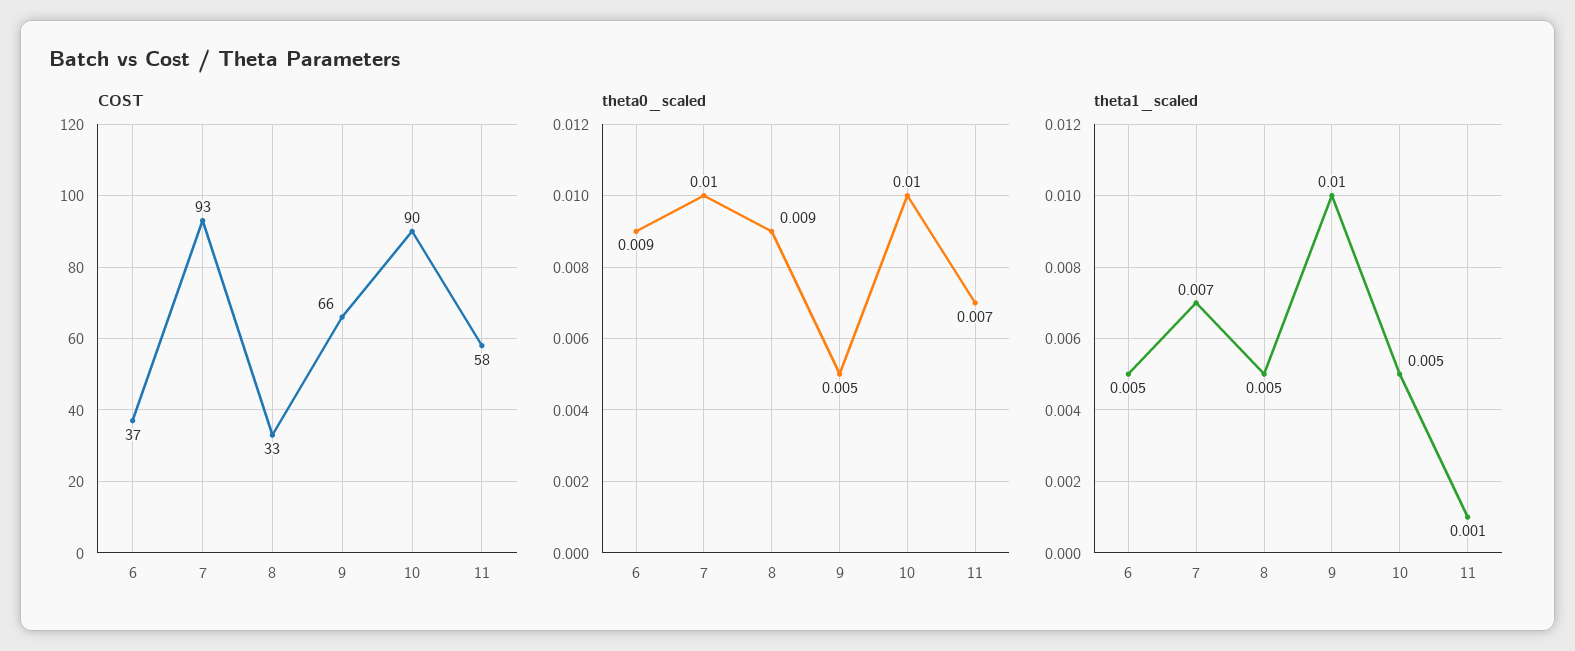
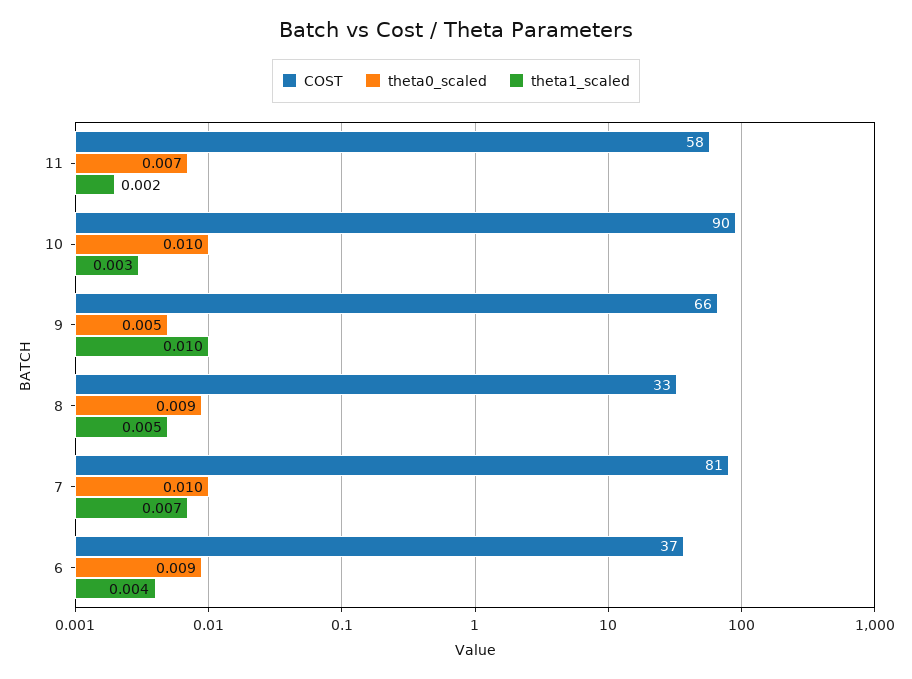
COST, 7: 93 -> 81
theta1_scaled, 6: 0.005 -> 0.004
theta1_scaled, 10: 0.005 -> 0.003
theta1_scaled, 11: 0.001 -> 0.002

